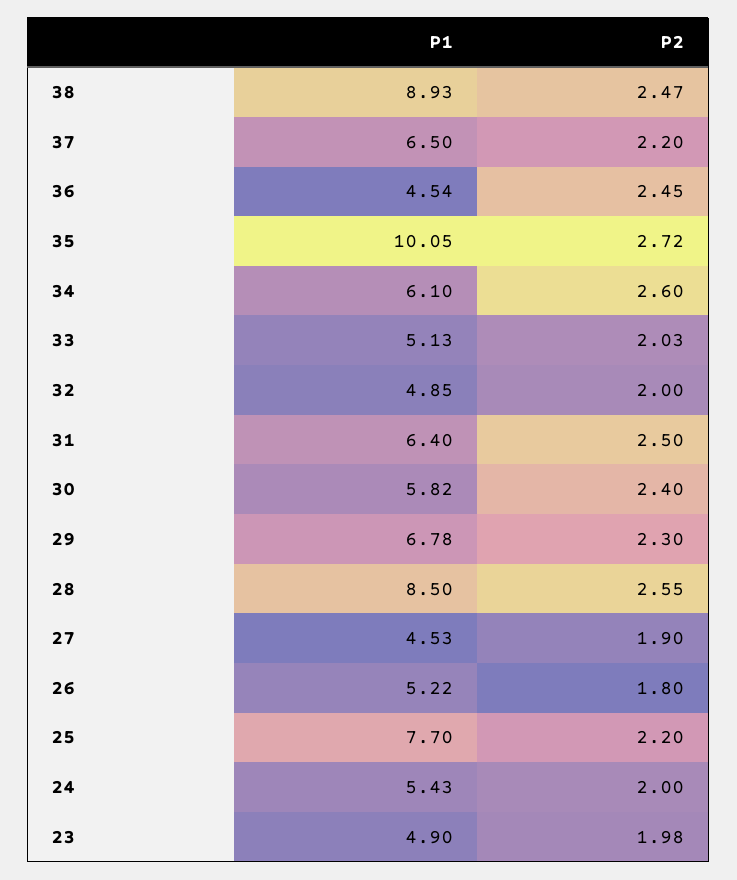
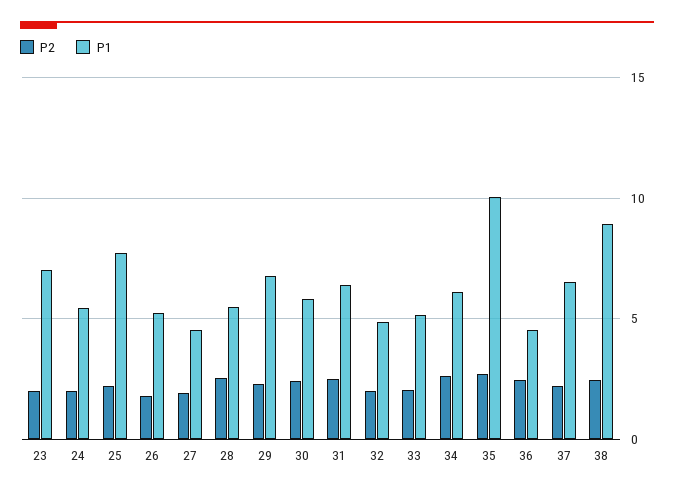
P1, 28: 8.5 -> 5.5
P1, 23: 4.9 -> 7

